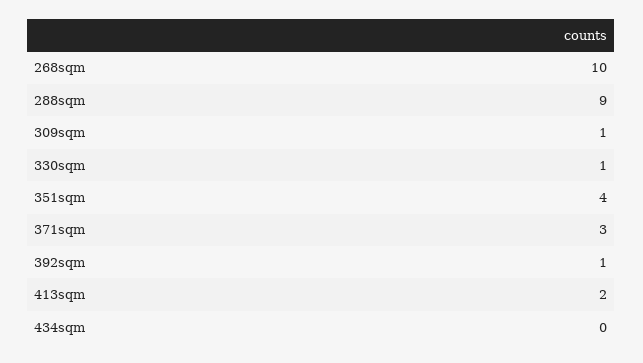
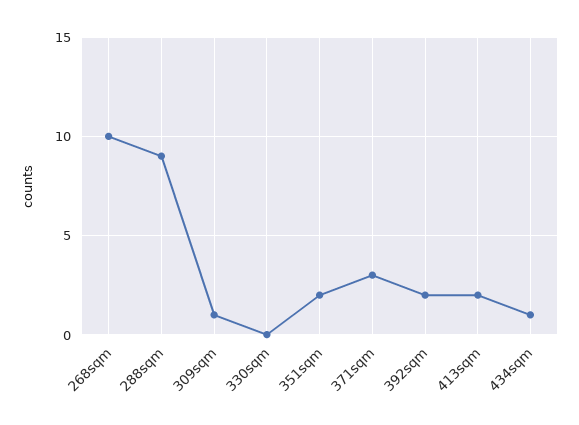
330sqm: 1 -> 0
351sqm: 4 -> 2
392sqm: 1 -> 2
434sqm: 0 -> 1

